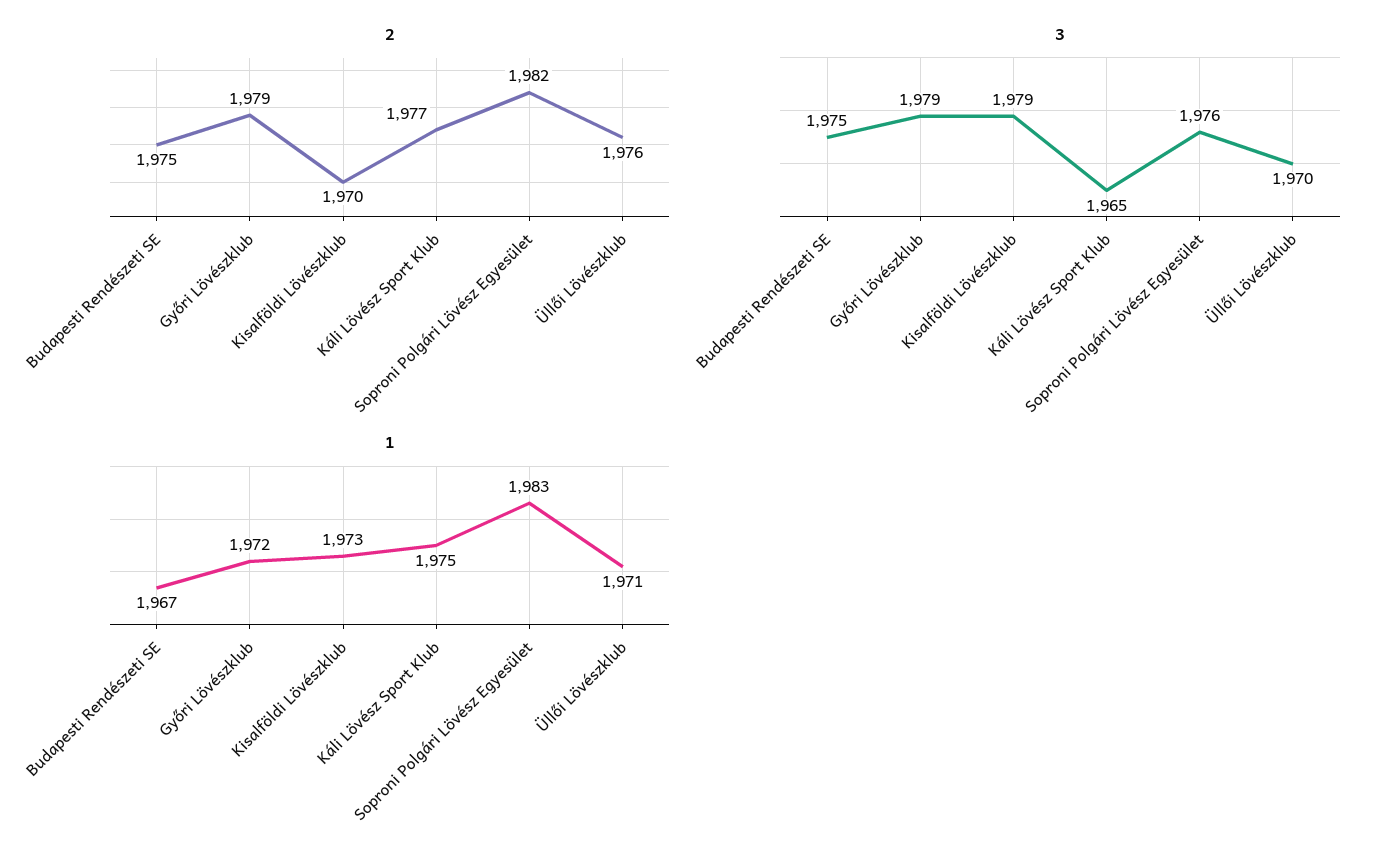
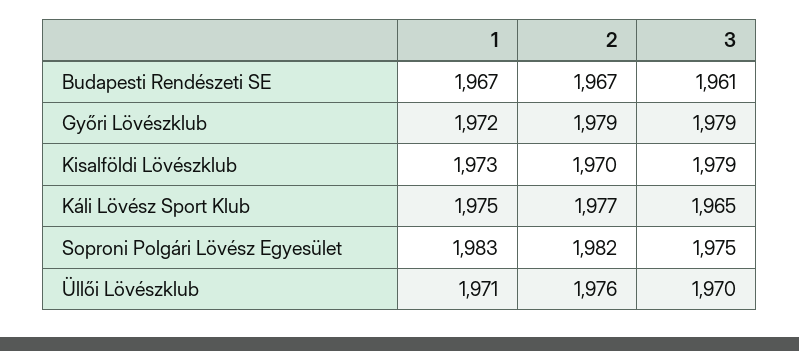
2, Budapesti Rendészeti SE: 1975 -> 1967
3, Budapesti Rendészeti SE: 1975 -> 1961
3, Soproni Polgári Lövész Egyesület: 1976 -> 1975

